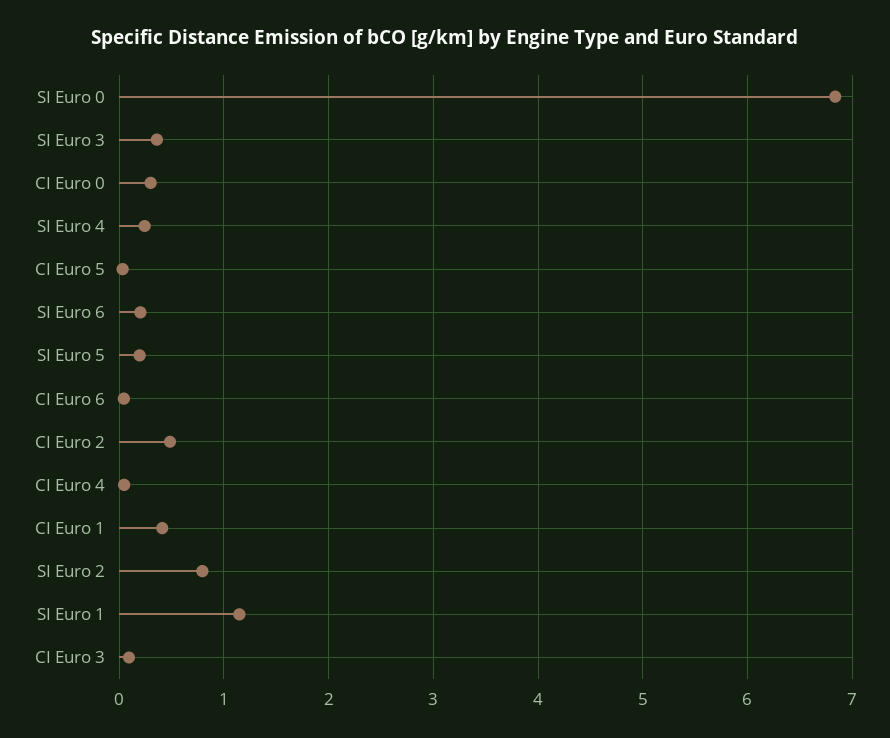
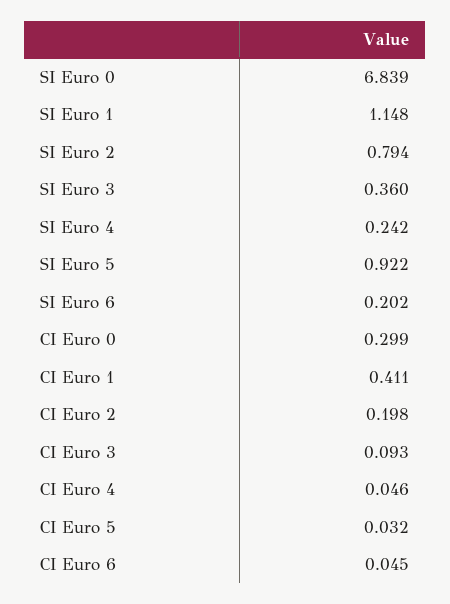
SI Euro 5: 0.2 -> 0.922
CI Euro 2: 0.5 -> 0.198

